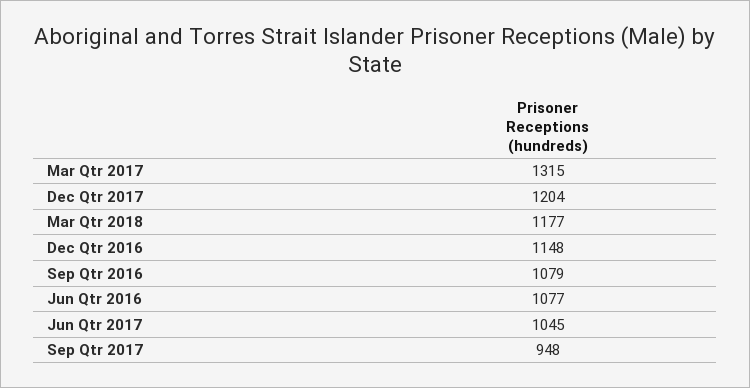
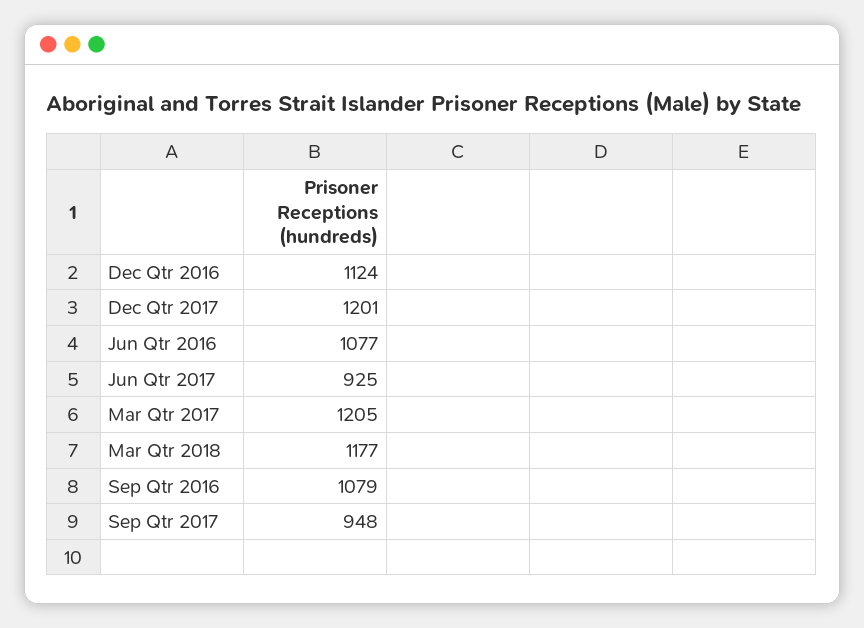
Mar Qtr 2017: 1315 -> 1205
Dec Qtr 2017: 1204 -> 1201
Dec Qtr 2016: 1148 -> 1124
Jun Qtr 2017: 1045 -> 925

